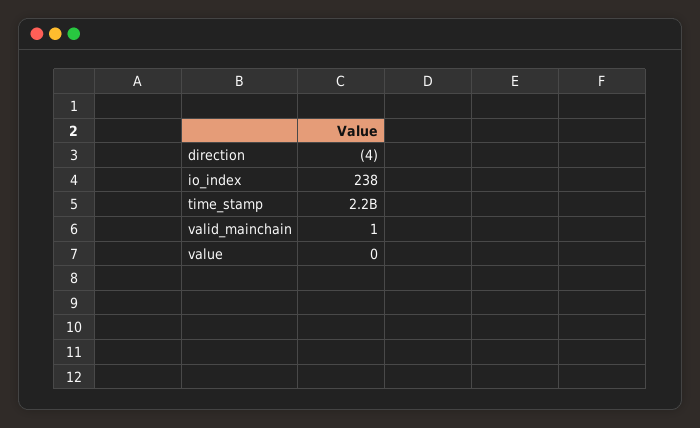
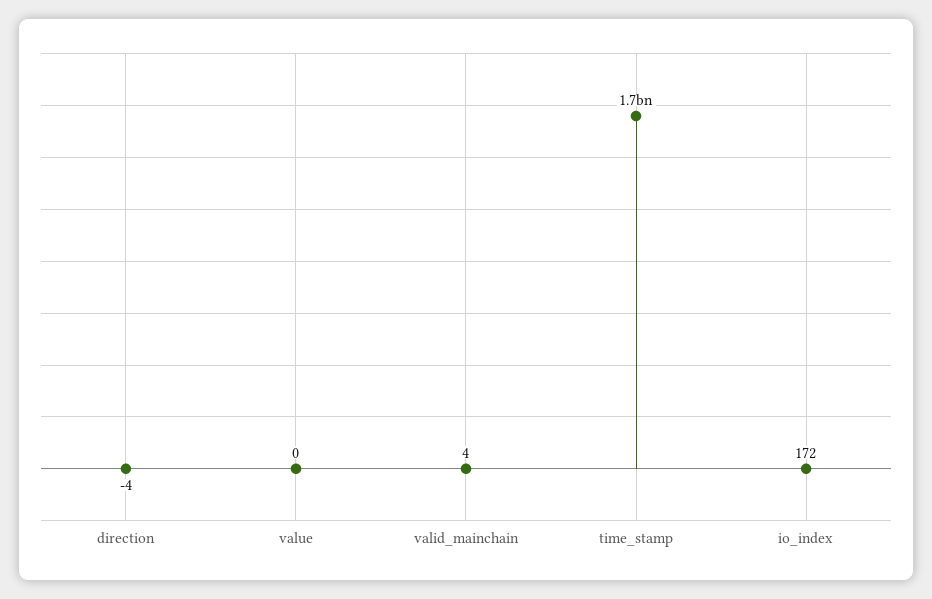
io_index: 238 -> 172
time_stamp: 2200000000 -> 1700000000
valid_mainchain: 1 -> 4

